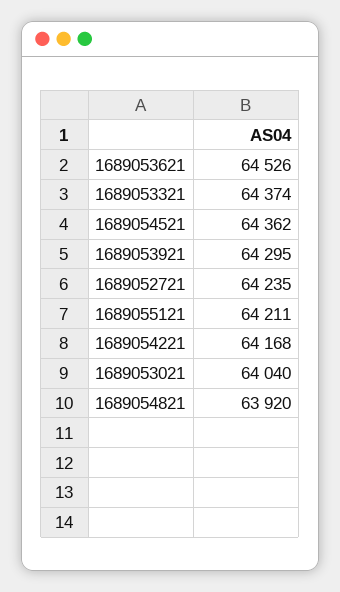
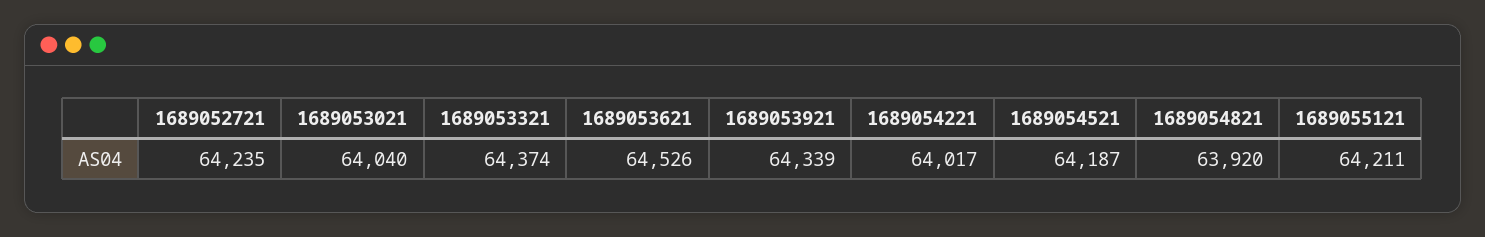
1689054521: 64362 -> 64187
1689053921: 64295 -> 64339
1689054221: 64168 -> 64017

